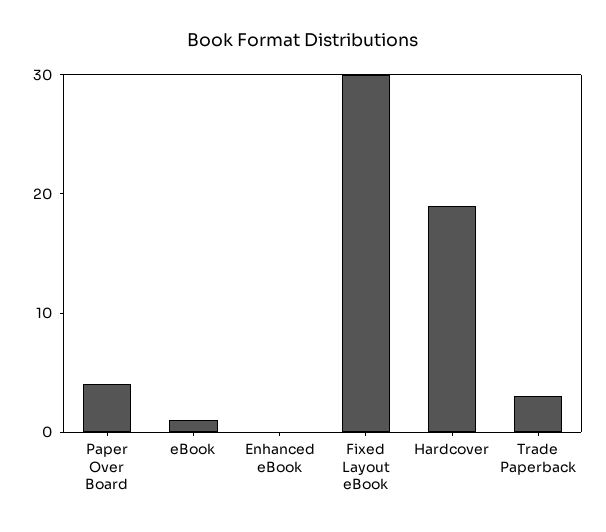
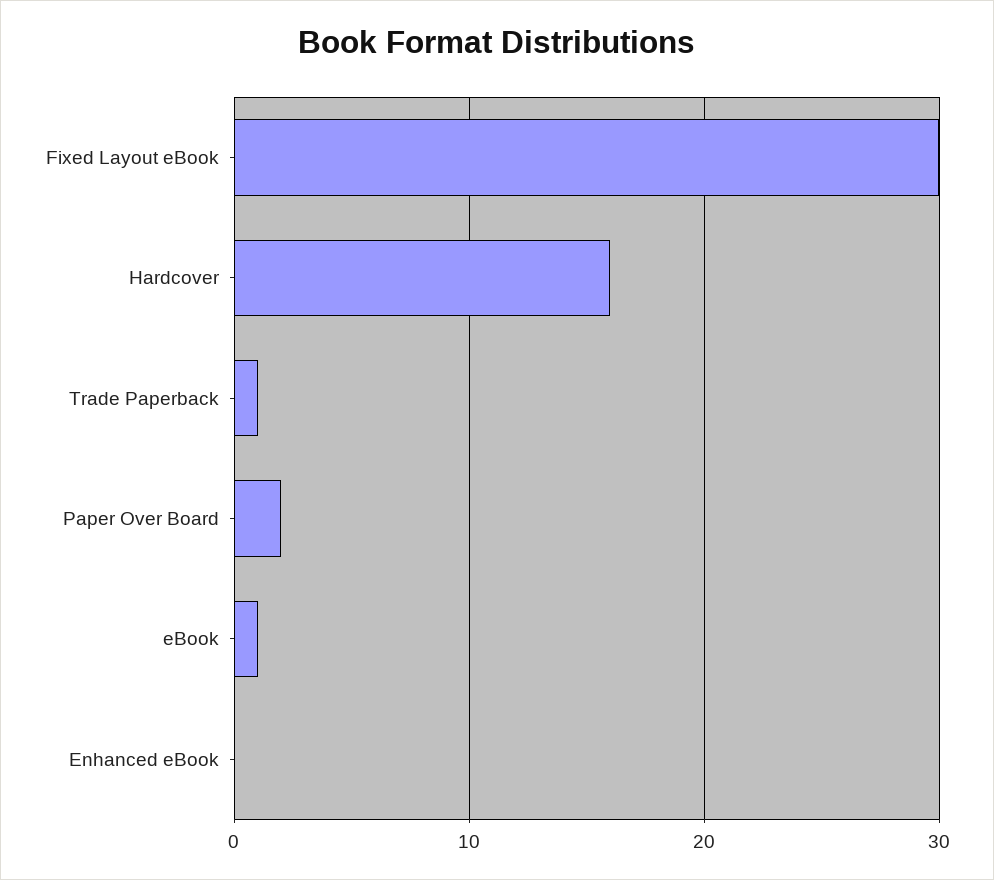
Paper Over Board: 4 -> 2
Hardcover: 19 -> 16
Trade Paperback: 3 -> 1

